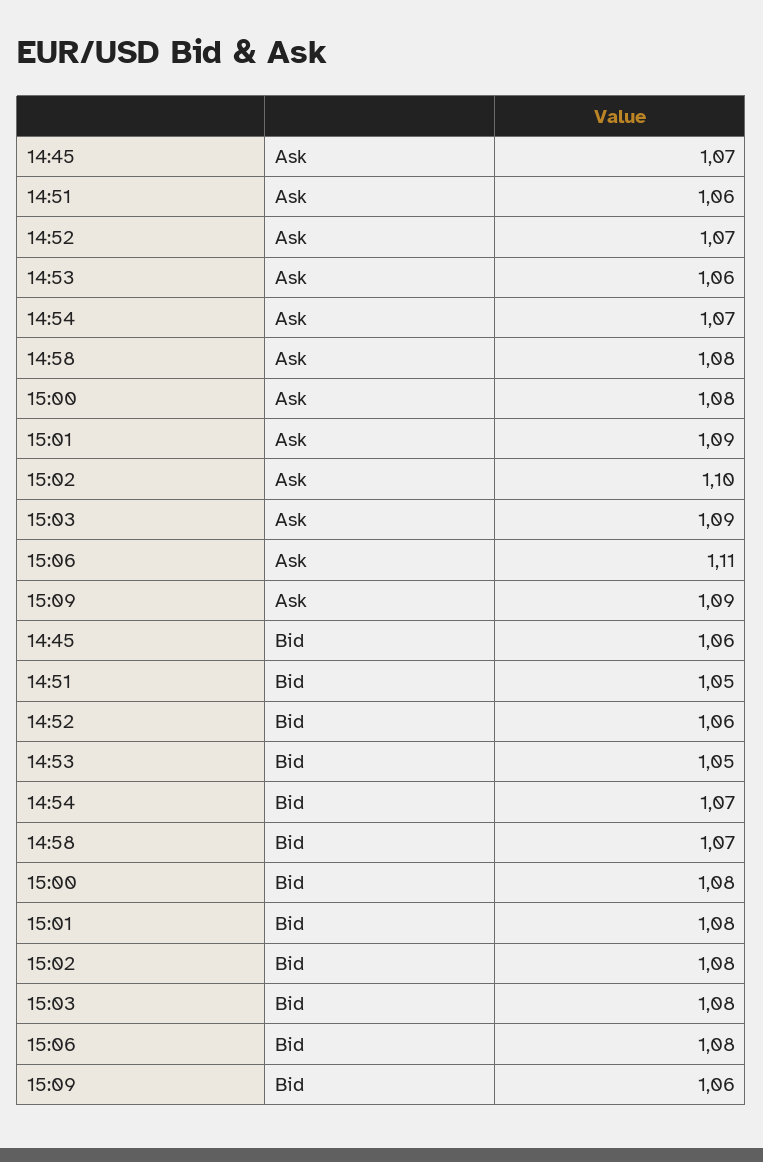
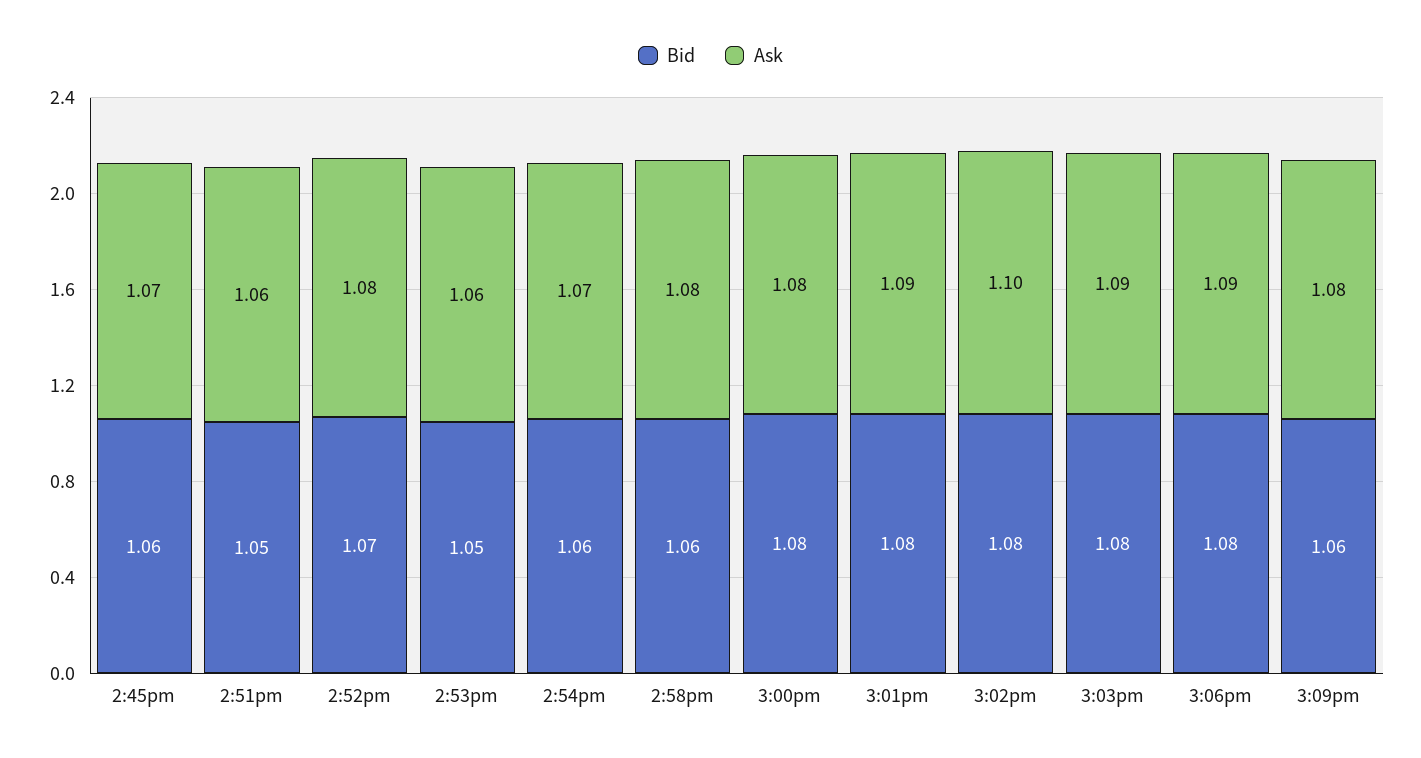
Ask, 14:52: 1.07 -> 1.08
Ask, 15:06: 1.11 -> 1.09
Ask, 15:09: 1.09 -> 1.08
Bid, 14:52: 1.06 -> 1.07
Bid, 14:54: 1.07 -> 1.06
Bid, 14:58: 1.07 -> 1.06

